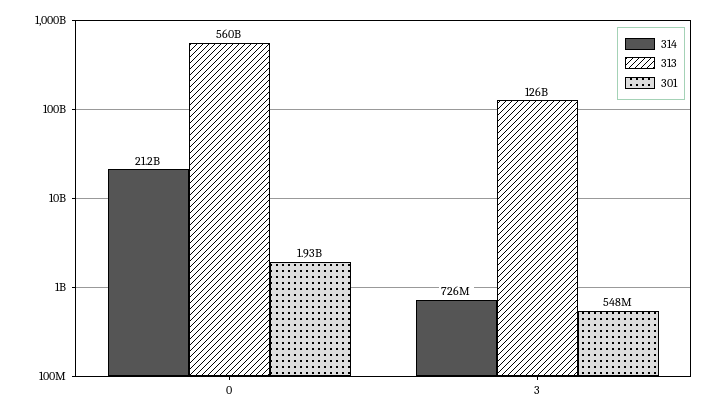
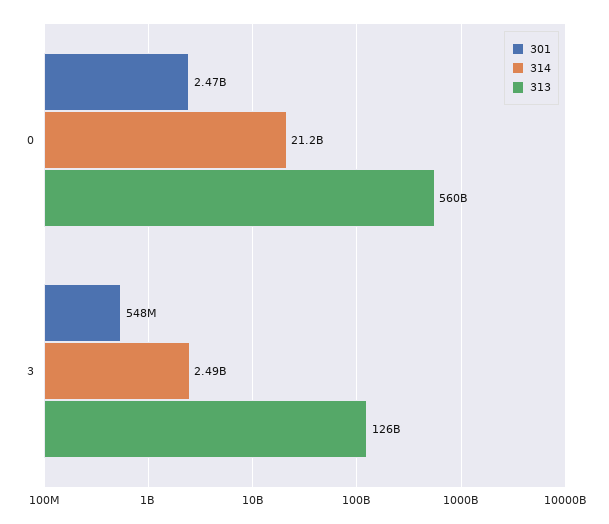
301, 0: 1930000000 -> 2470000000
314, 3: 726000000 -> 2490000000

